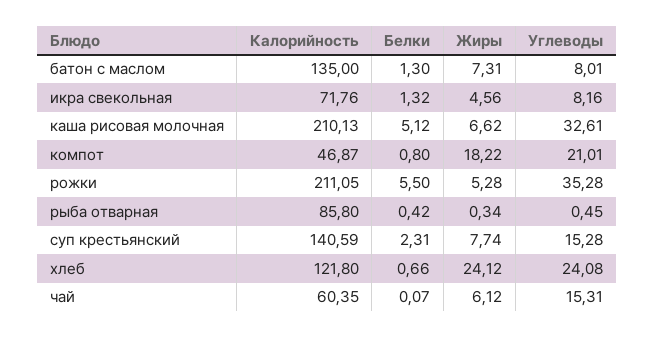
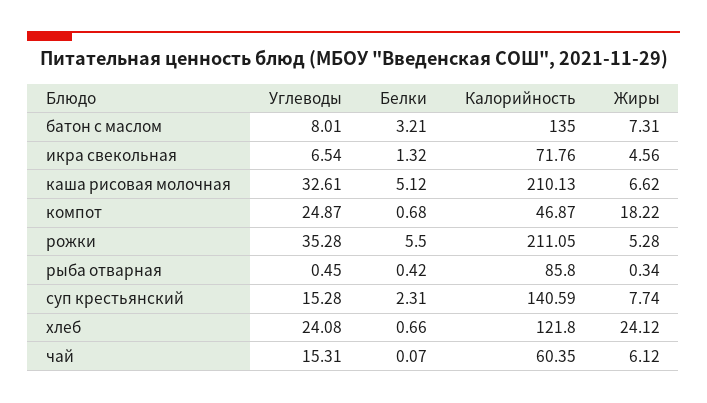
Белки, батон с маслом: 1.3 -> 3.21
Углеводы, икра свекольная: 8.16 -> 6.54
Белки, компот: 0.8 -> 0.68
Углеводы, компот: 21.01 -> 24.87

